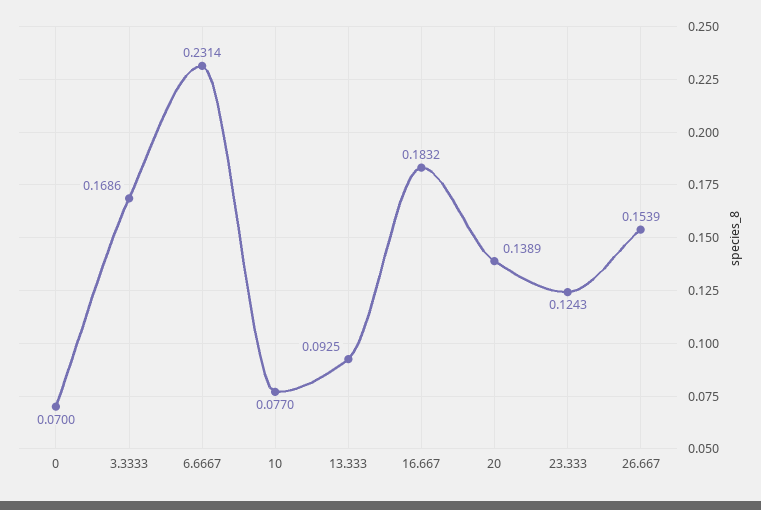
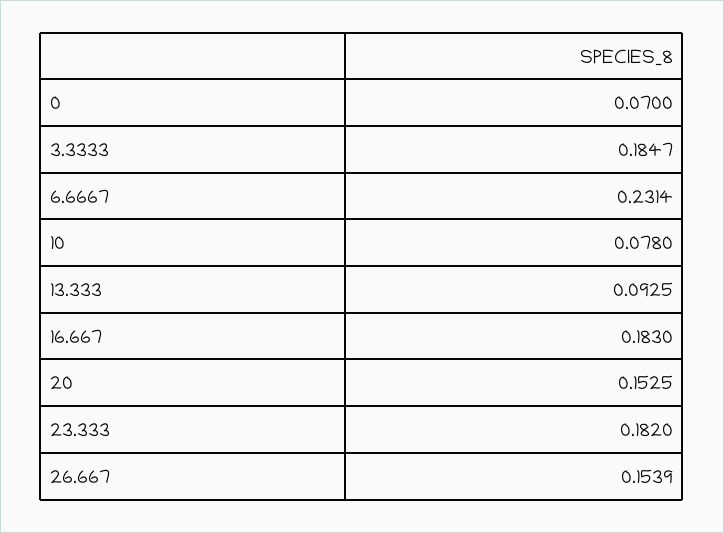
3.3333: 0.1686 -> 0.1847
10: 0.077 -> 0.078
16.667: 0.1832 -> 0.183
20: 0.1389 -> 0.1525
23.333: 0.1243 -> 0.182

